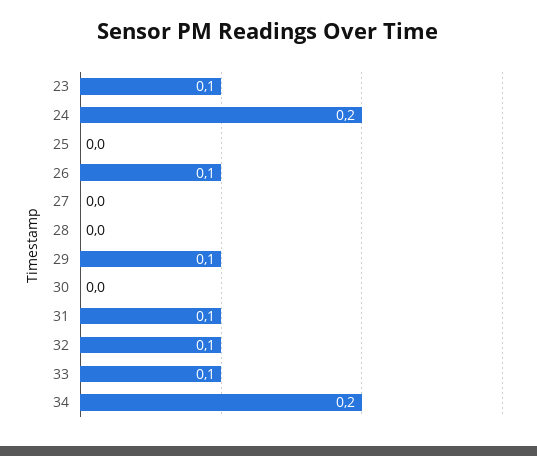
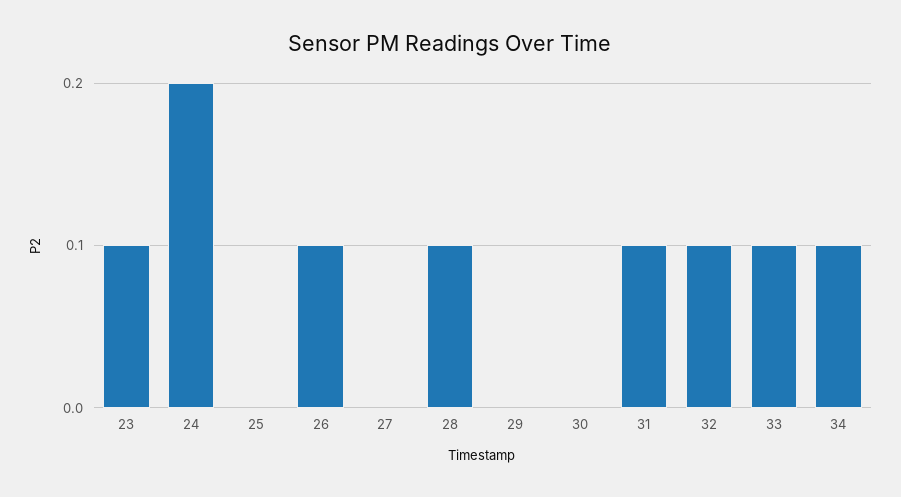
28: 0 -> 0.1
29: 0.1 -> 0
34: 0.2 -> 0.1

